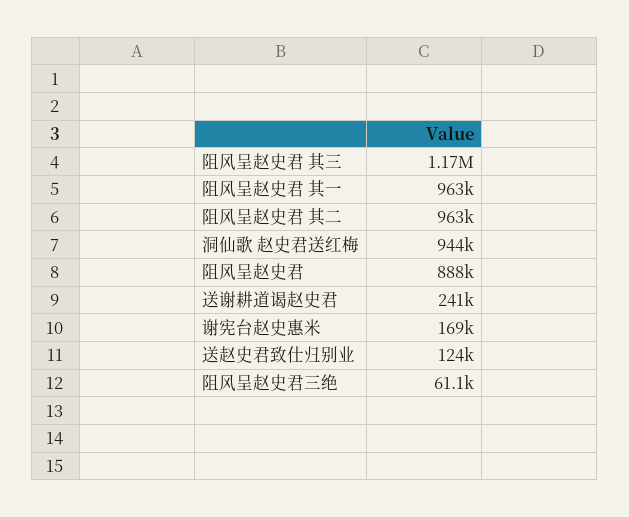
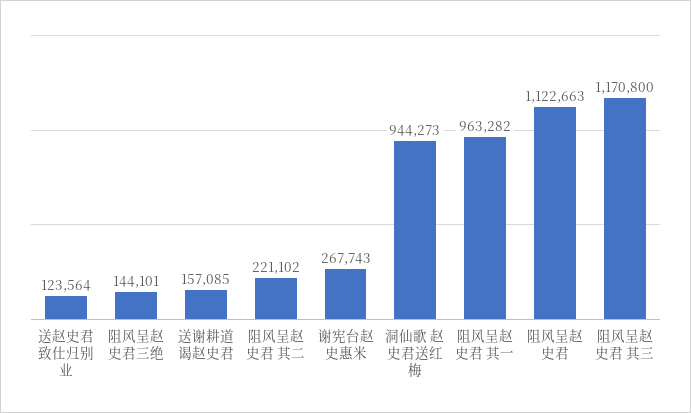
阻风呈赵史君 其二: 963000 -> 221102
阻风呈赵史君: 888000 -> 1122663
送谢耕道谒赵史君: 241000 -> 157085
谢宪台赵史惠米: 169000 -> 267743
阻风呈赵史君三绝: 61100 -> 144101

